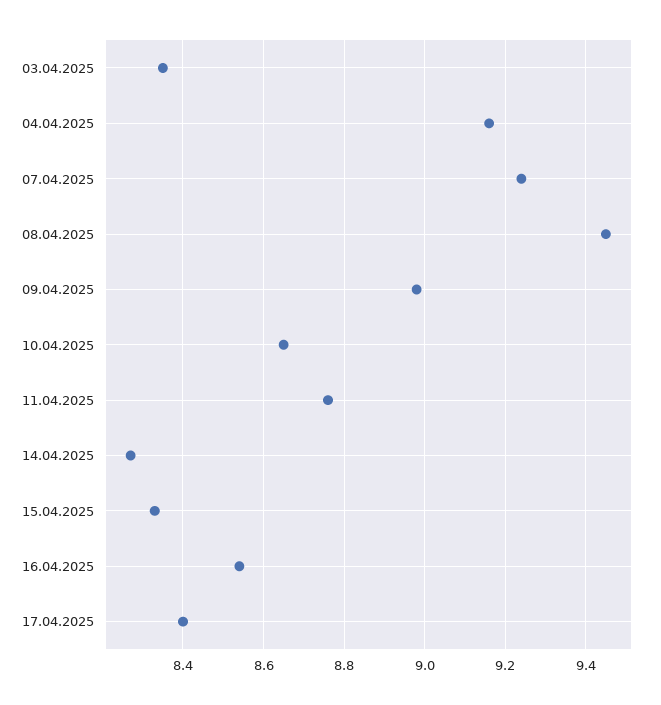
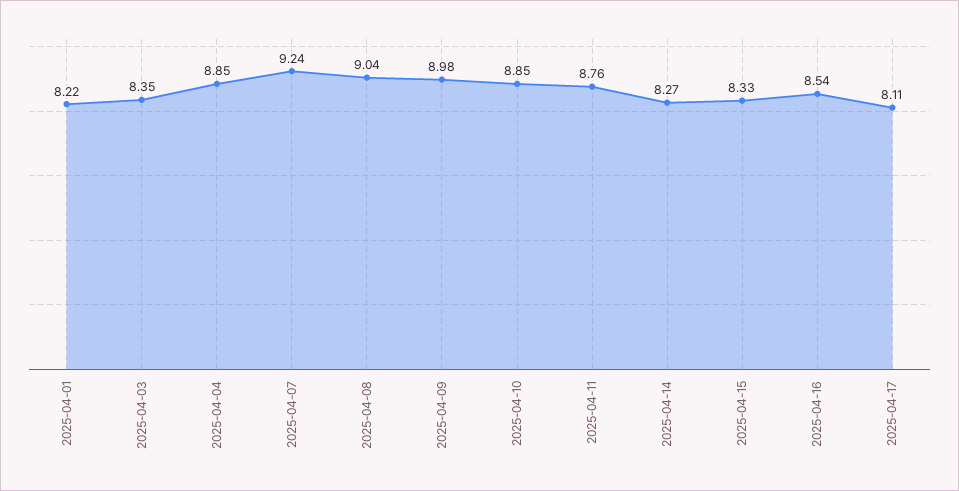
04.04.2025: 9.15 -> 8.85
08.04.2025: 9.45 -> 9.04
10.04.2025: 8.65 -> 8.85
17.04.2025: 8.4 -> 8.11
2025-04-01: none -> 8.22

